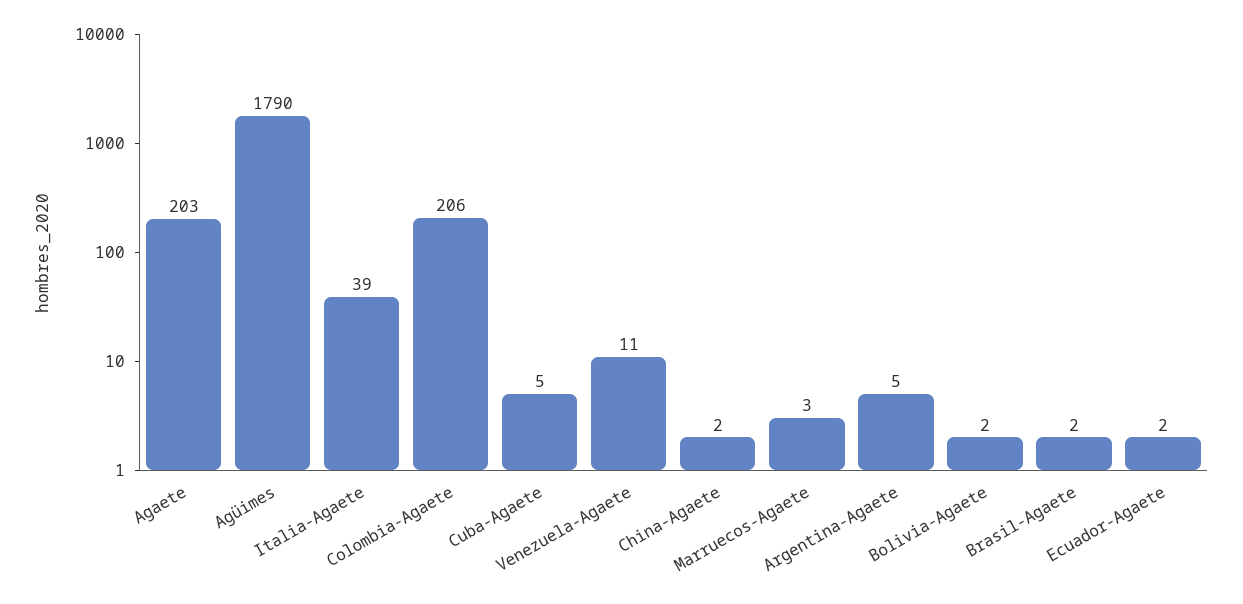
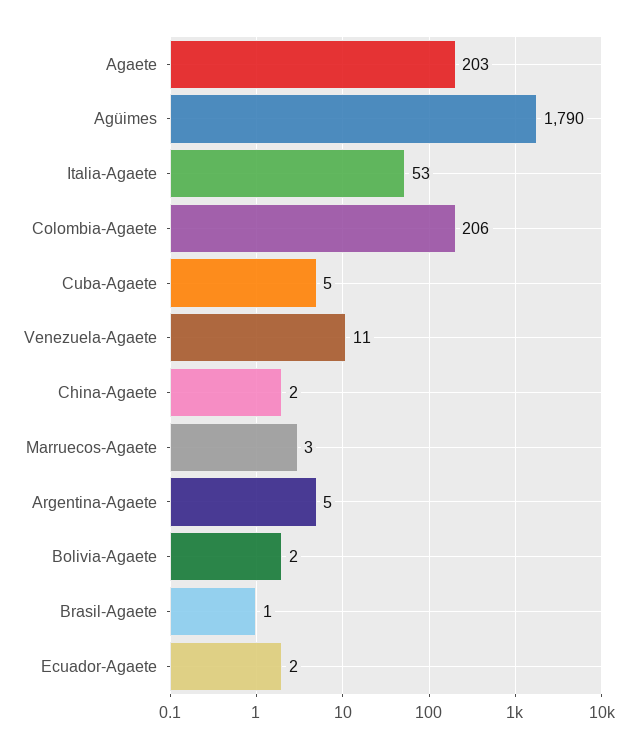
Italia-Agaete: 39 -> 53
Brasil-Agaete: 2 -> 1

